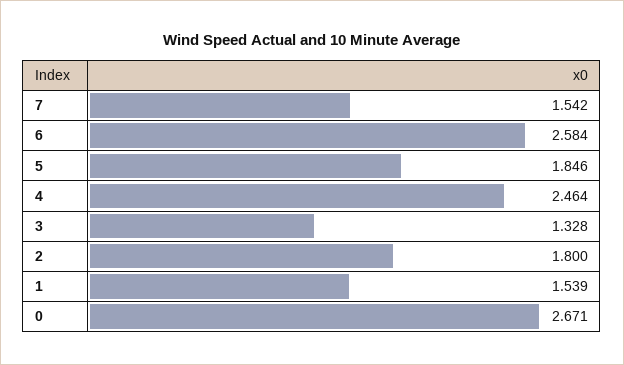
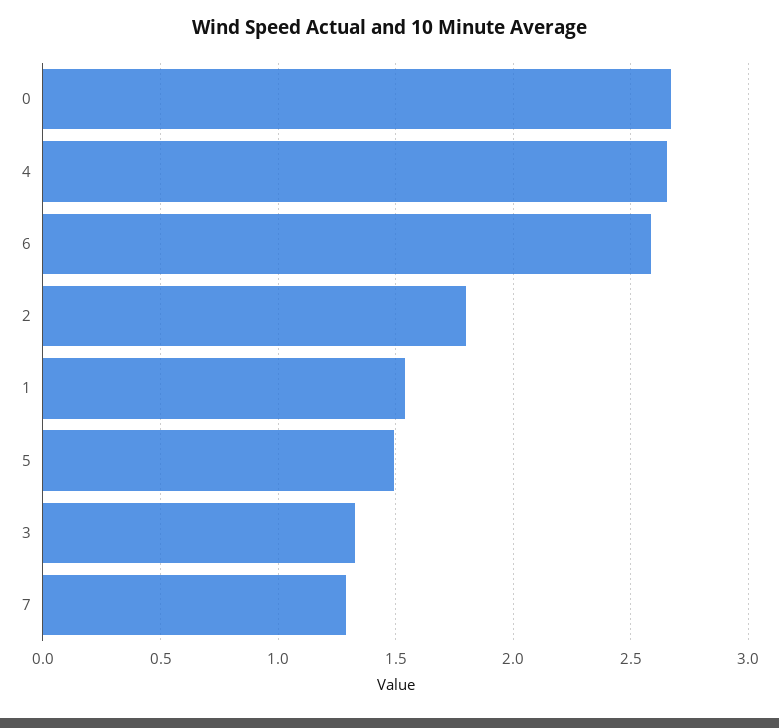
7: 1.542 -> 1.3
5: 1.846 -> 1.5
4: 2.464 -> 2.65

